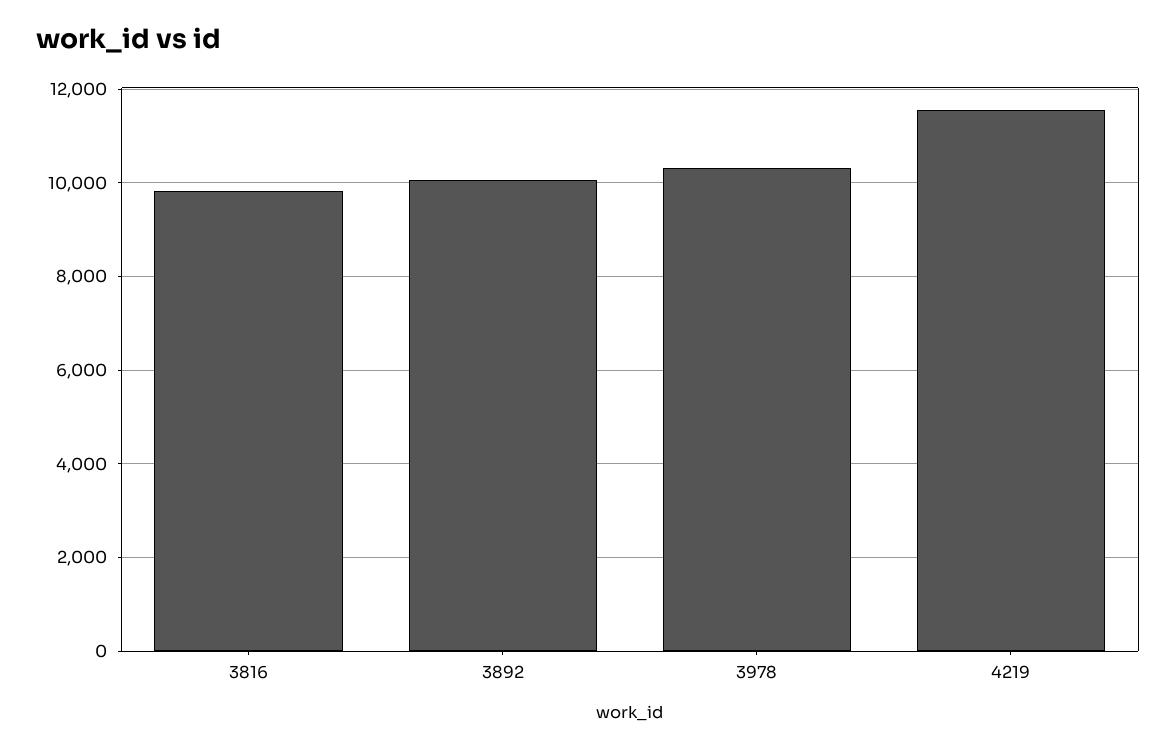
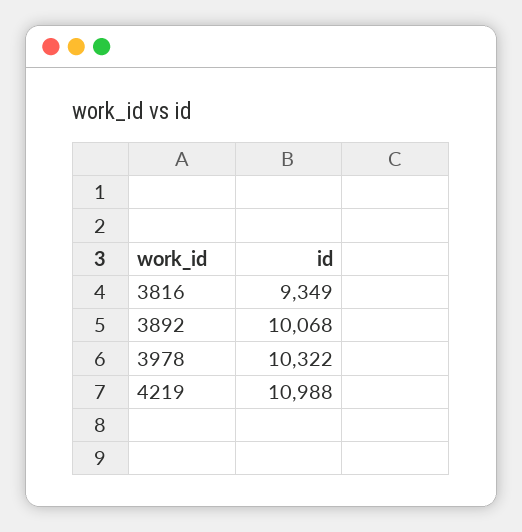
3816: 9800 -> 9349
4219: 11600 -> 10988

